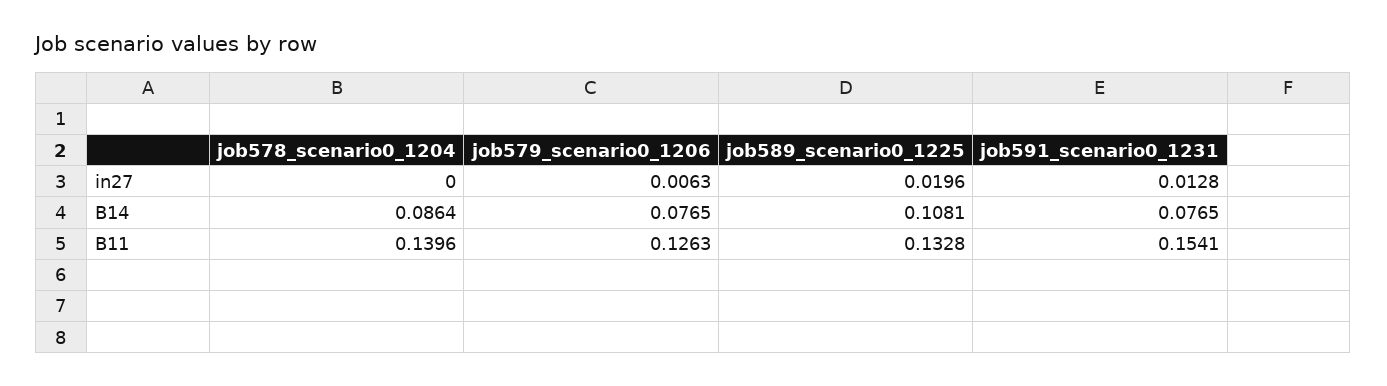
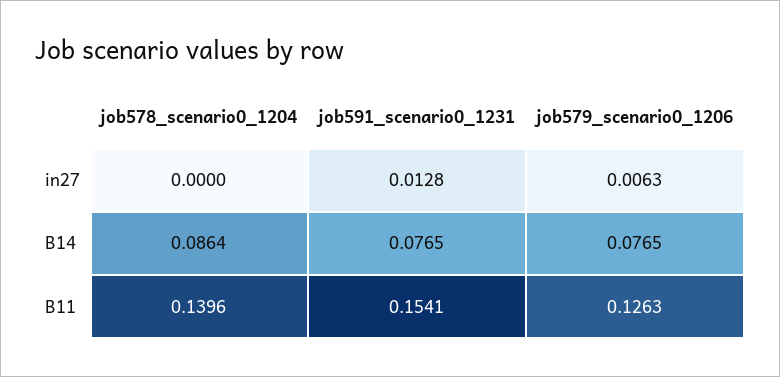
job589_scenario0_1225, in27: 0.0196 -> none
job589_scenario0_1225, B14: 0.1081 -> none
job589_scenario0_1225, B11: 0.1328 -> none

